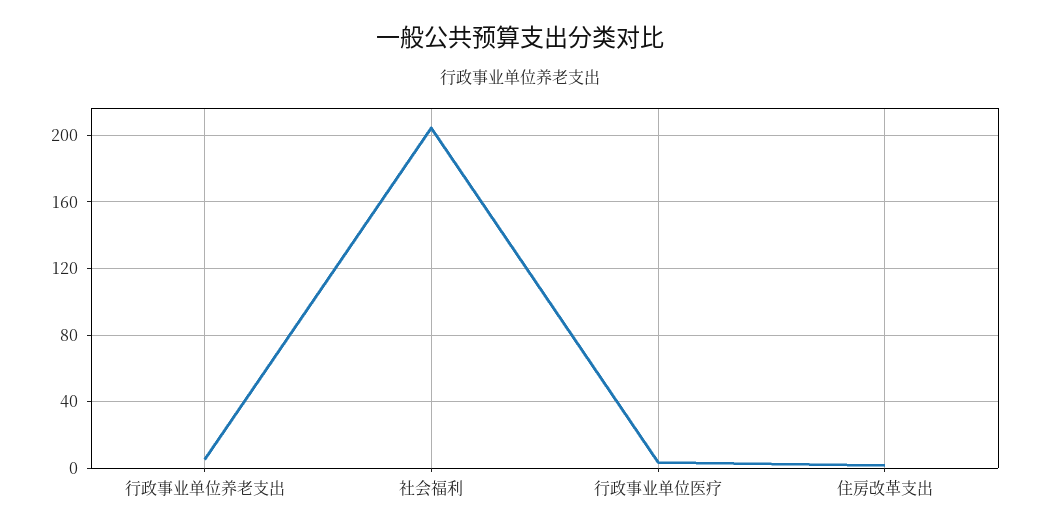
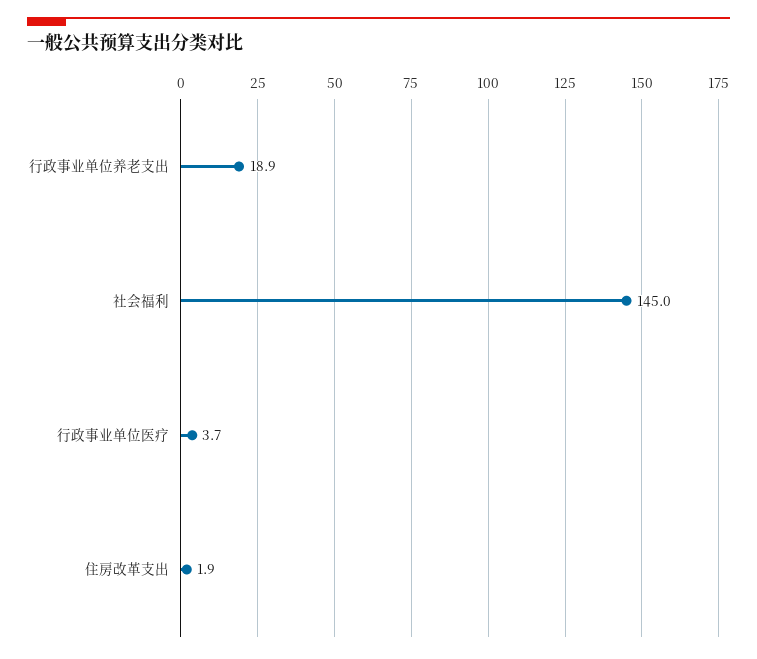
行政事业单位养老支出: 5 -> 18.9
社会福利: 205 -> 145

